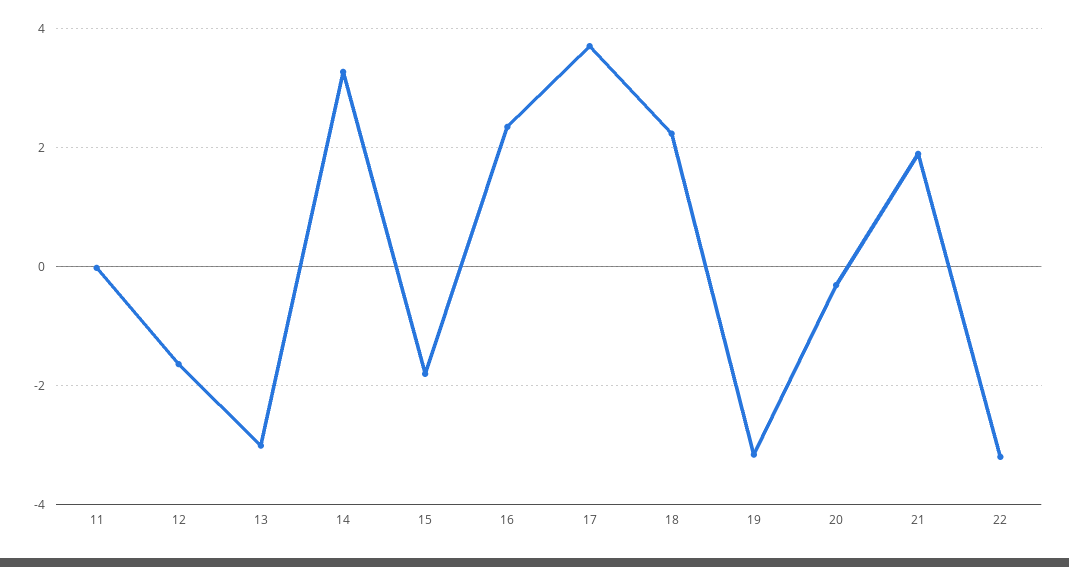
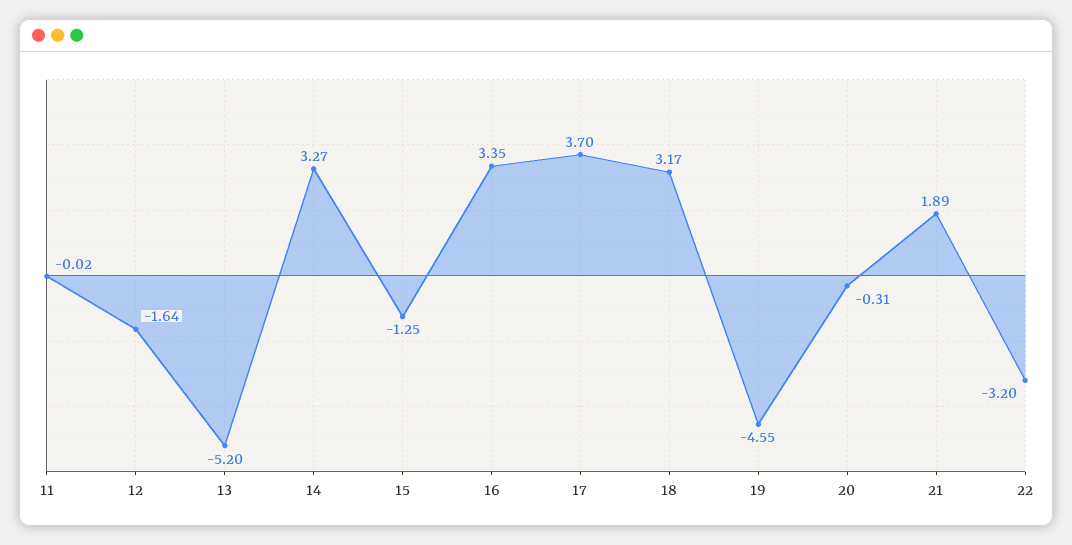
13: -3 -> -5.2
15: -1.8 -> -1.25
16: 2.4 -> 3.35
18: 2.2 -> 3.17
19: -3.2 -> -4.55

